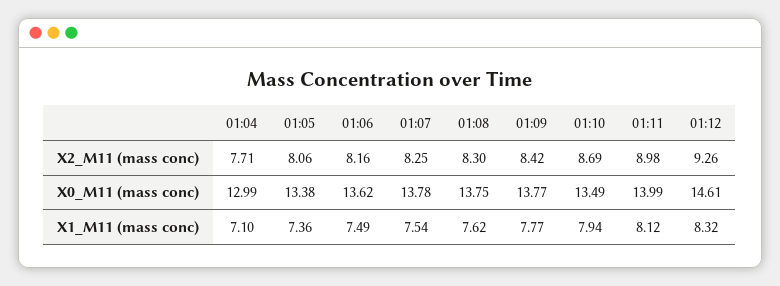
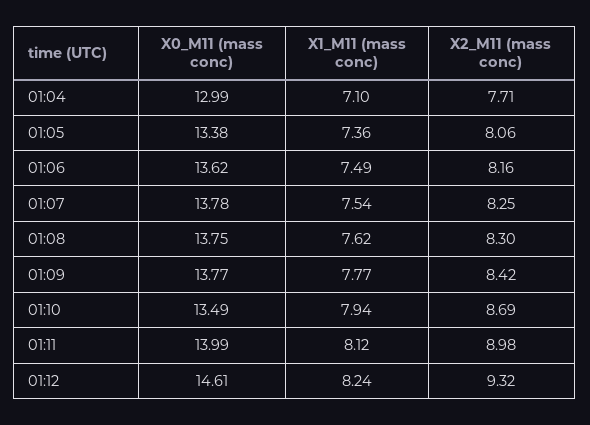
01:12, X2_M11 (mass conc): 9.26 -> 9.32
01:12, X1_M11 (mass conc): 8.32 -> 8.24

